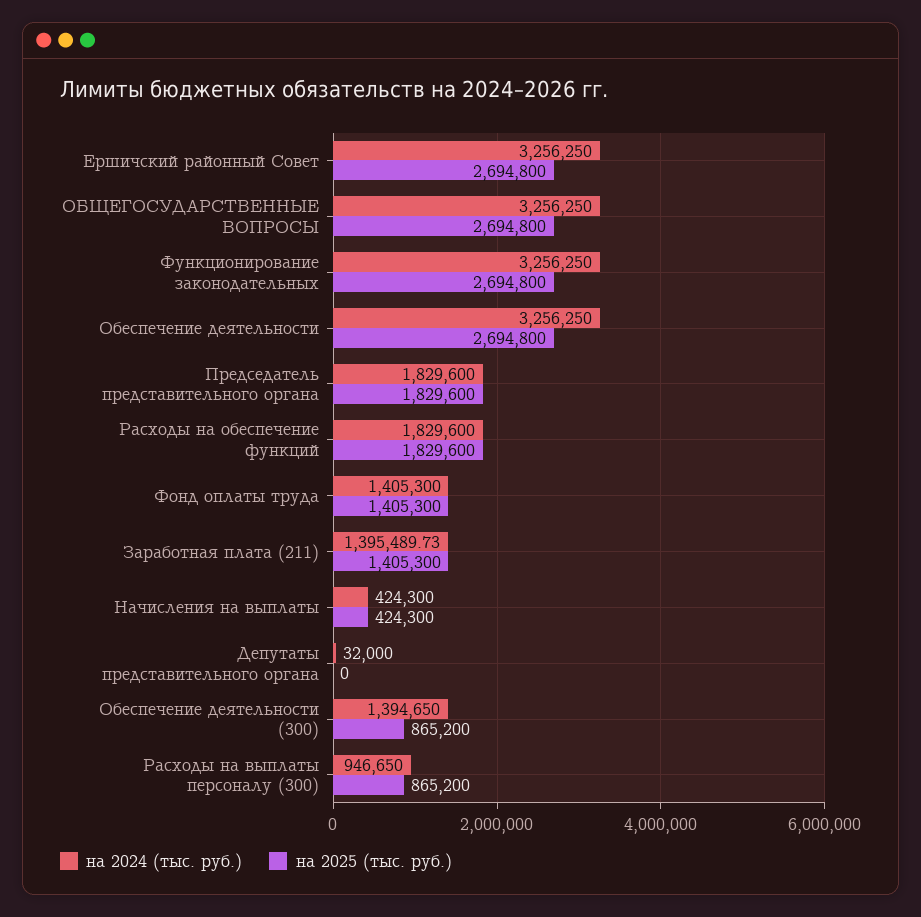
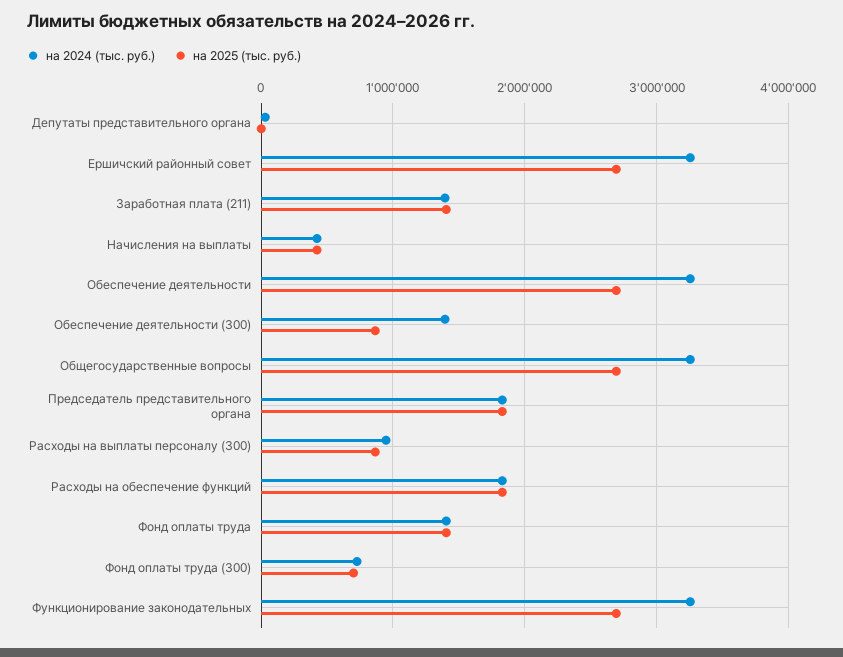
на 2024 (тыс. руб.), Фонд оплаты труда (300): none -> 700000
на 2025 (тыс. руб.), Фонд оплаты труда (300): none -> 700000

